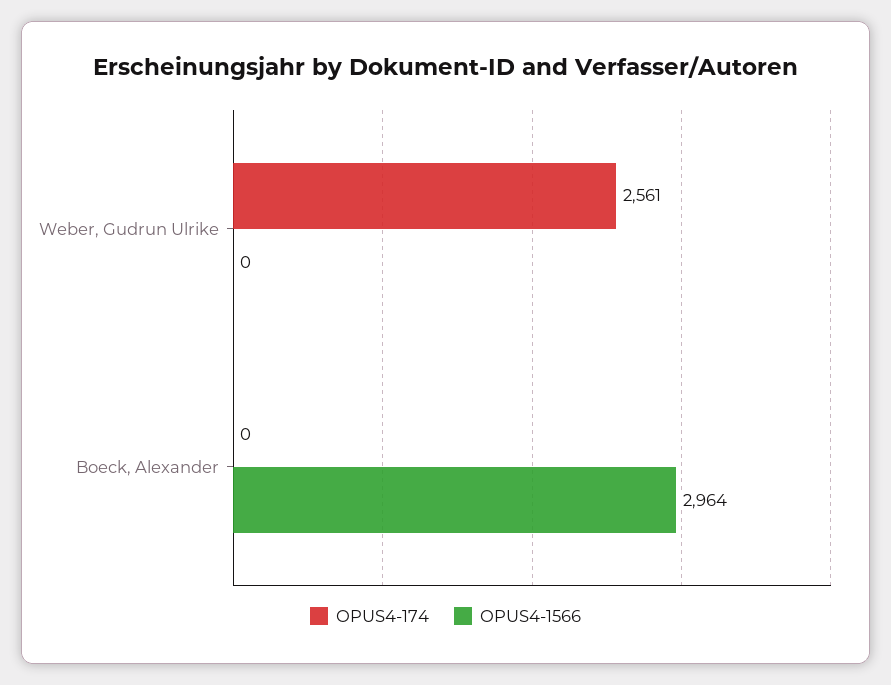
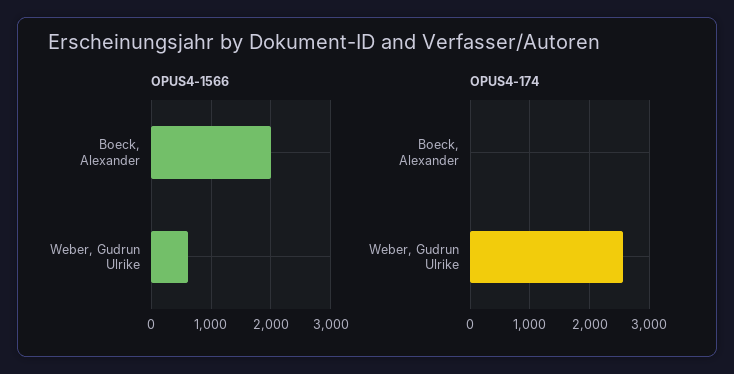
OPUS4-1566, Weber, Gudrun Ulrike: 0 -> 600
OPUS4-1566, Boeck, Alexander: 2964 -> 2000

